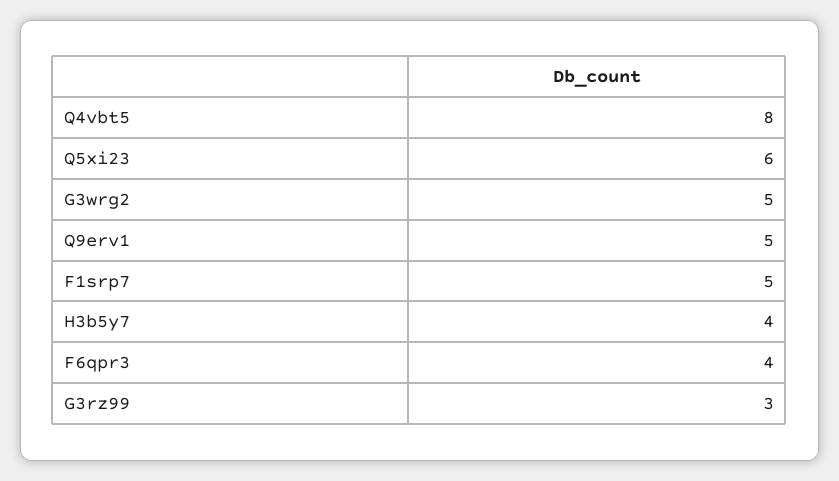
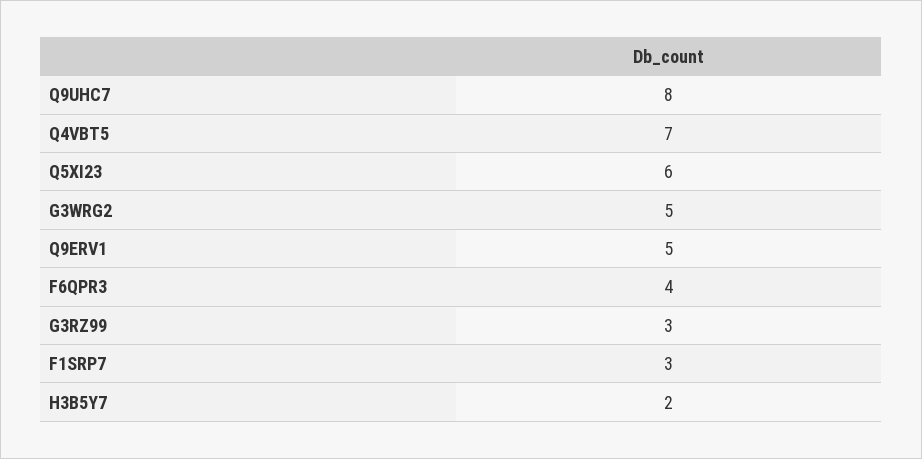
Q4vbt5: 8 -> 7
F1srp7: 5 -> 3
H3b5y7: 4 -> 2
Q9UHC7: none -> 8

